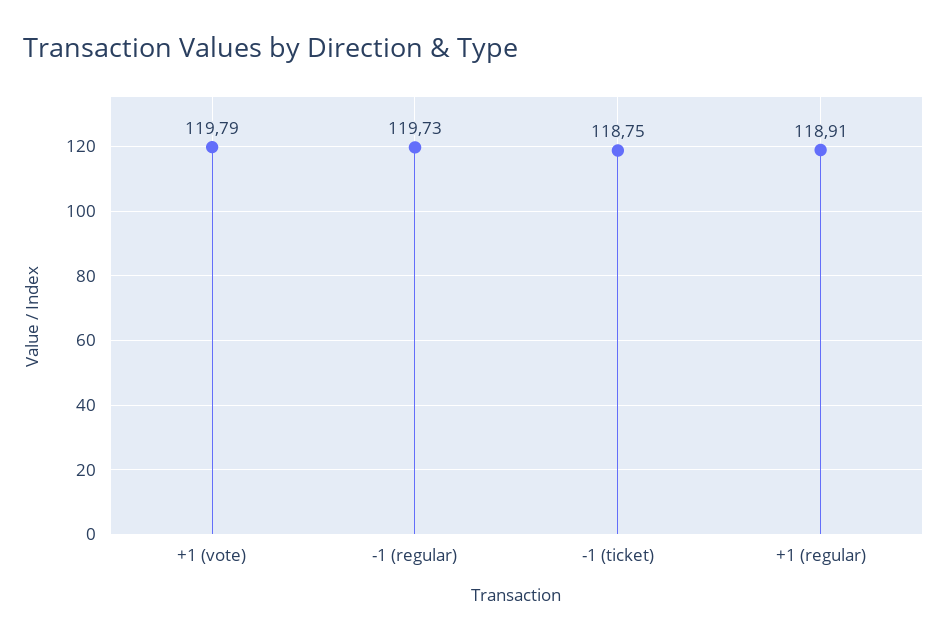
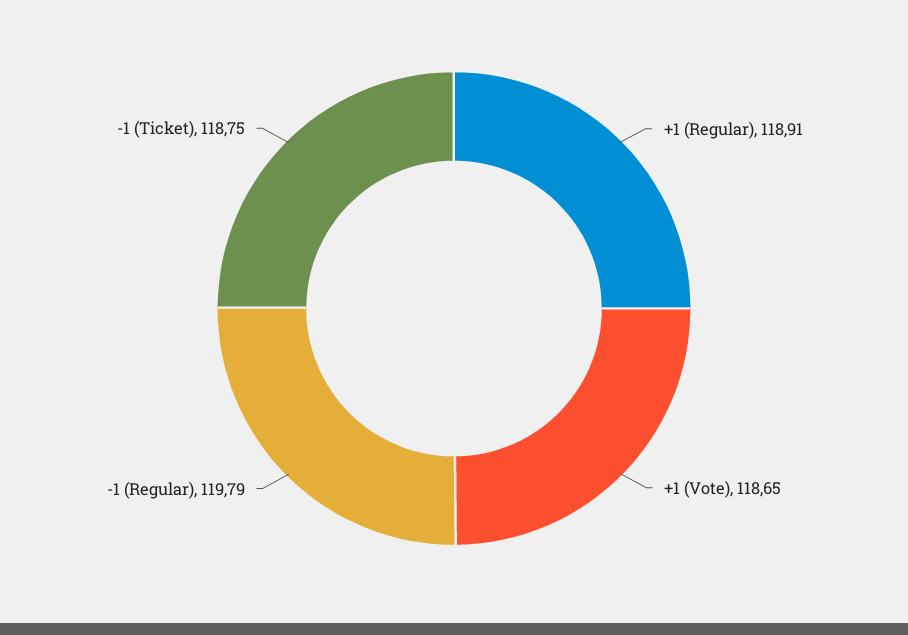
+1 (vote): 119.79 -> 118.65
-1 (regular): 119.73 -> 119.79

